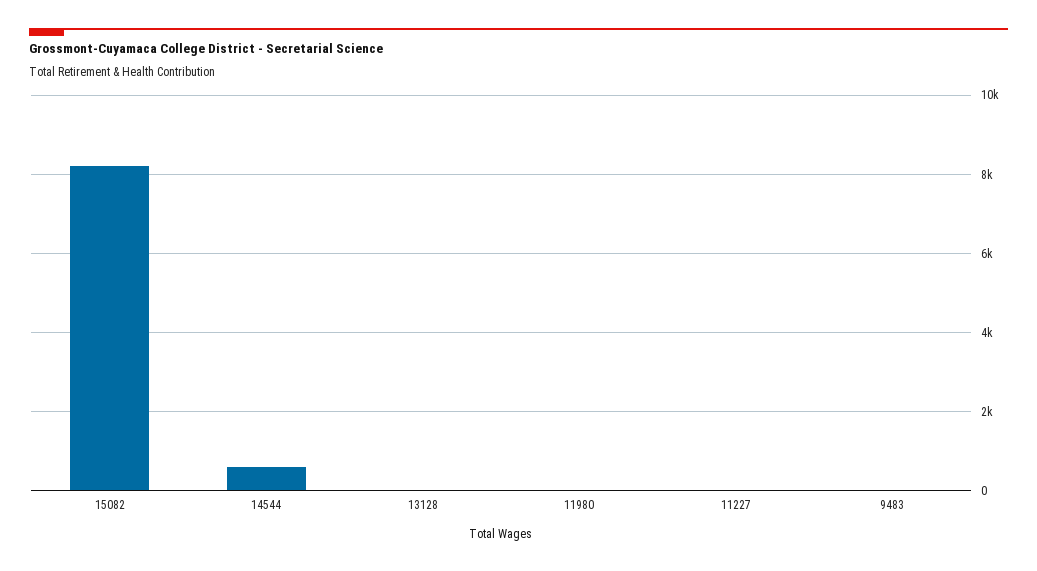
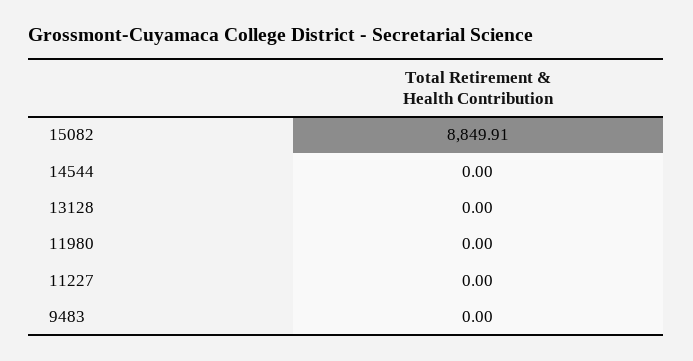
15082: 8200 -> 8849.91
14544: 600 -> 0

